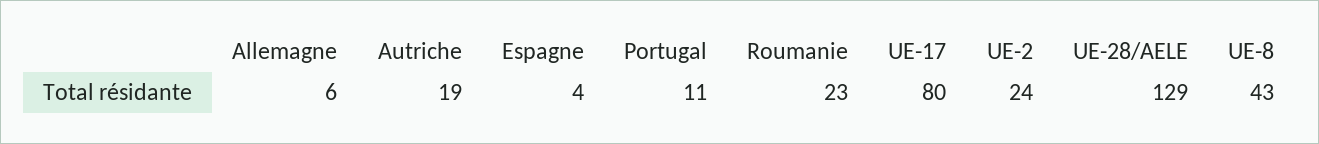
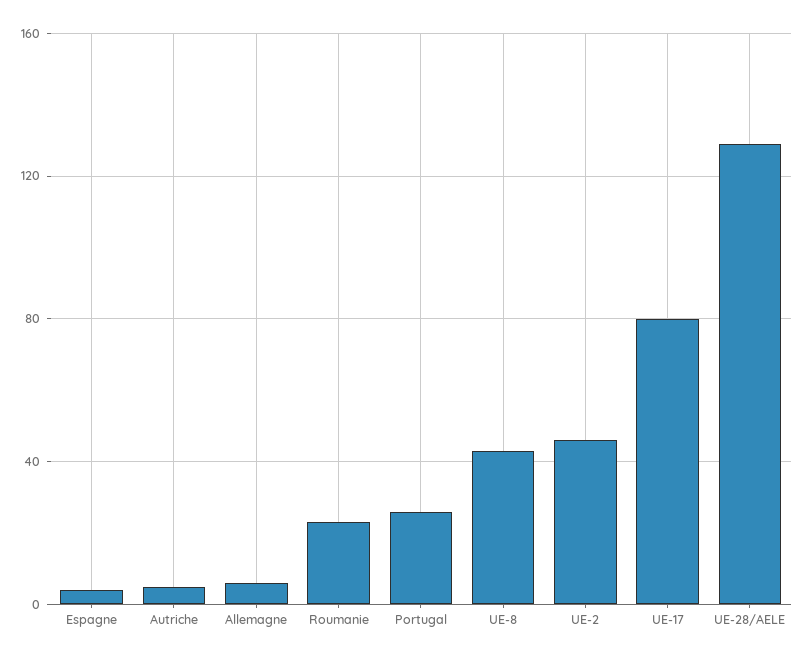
Autriche: 19 -> 5
Portugal: 11 -> 25
UE-2: 24 -> 45

